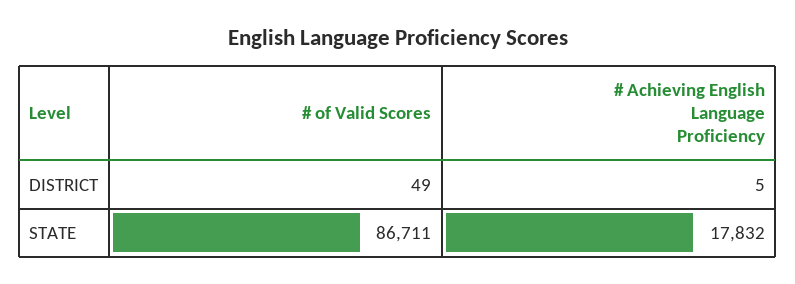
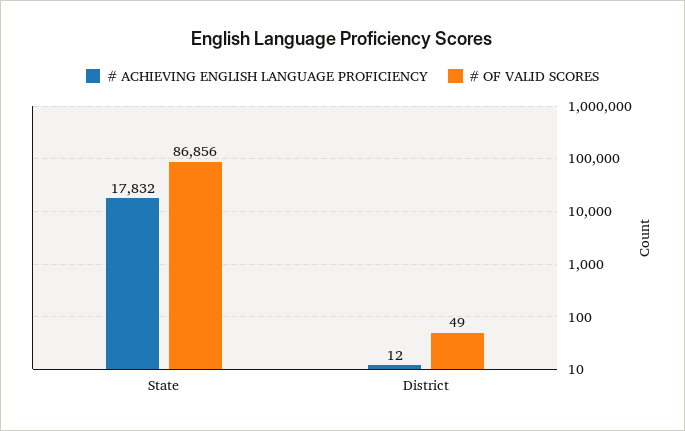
# Achieving English Language Proficiency, DISTRICT: 5 -> 12
# of Valid Scores, STATE: 86711 -> 86856

